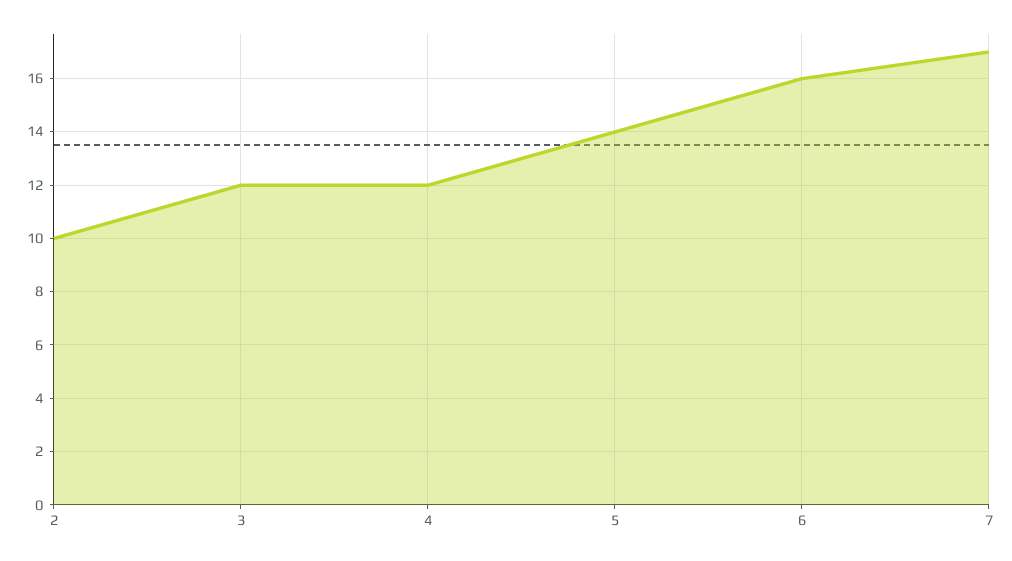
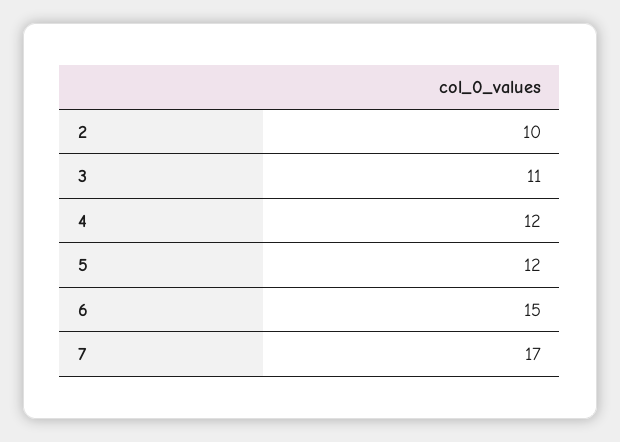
3: 12 -> 11
5: 14 -> 12
6: 16 -> 15

